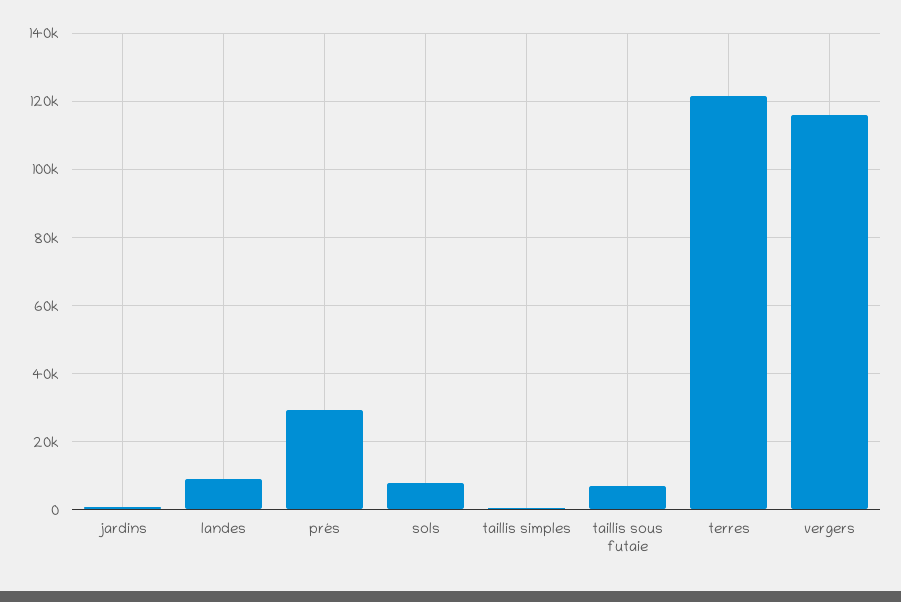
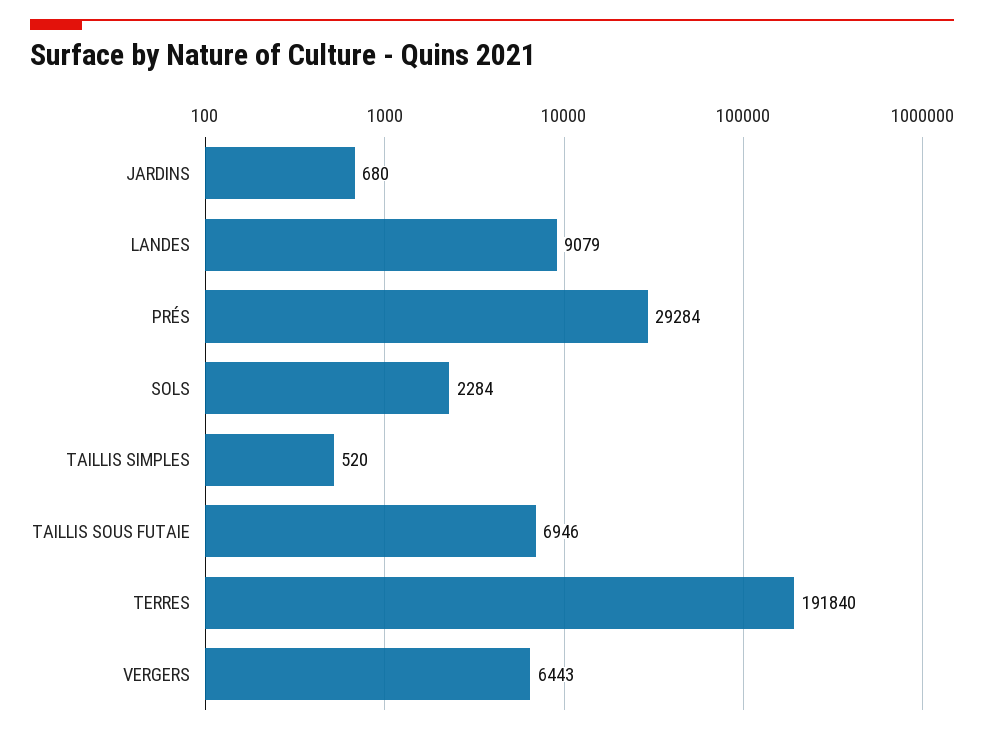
sols: 8000 -> 2284
terres: 122000 -> 191840
vergers: 116000 -> 6443

